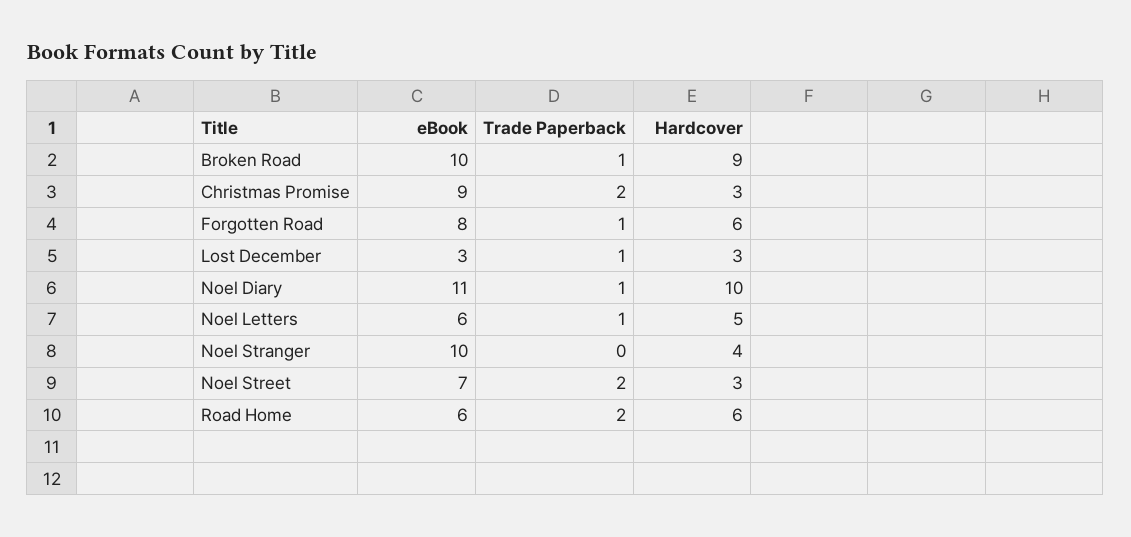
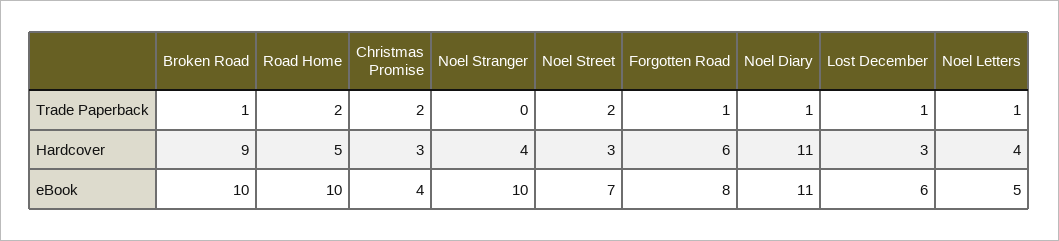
eBook, Christmas Promise: 9 -> 4
eBook, Lost December: 3 -> 6
Hardcover, Noel Diary: 10 -> 11
eBook, Noel Letters: 6 -> 5
Hardcover, Noel Letters: 5 -> 4
eBook, Road Home: 6 -> 10
Hardcover, Road Home: 6 -> 5

